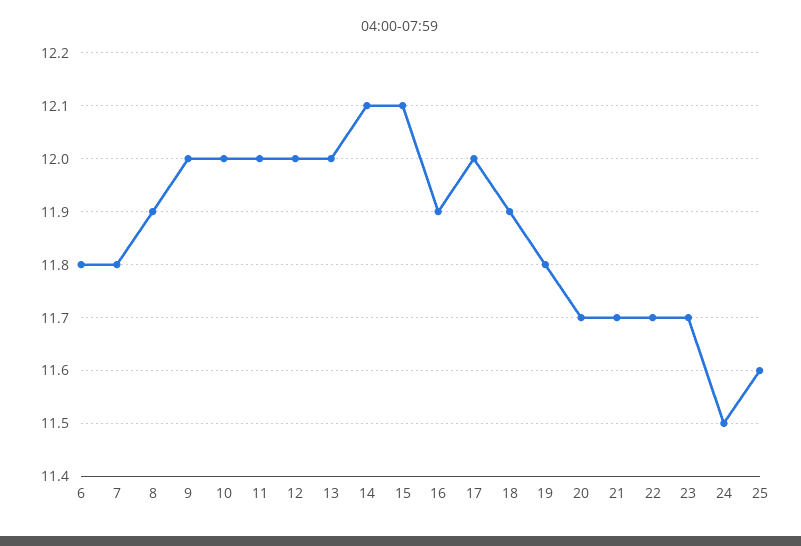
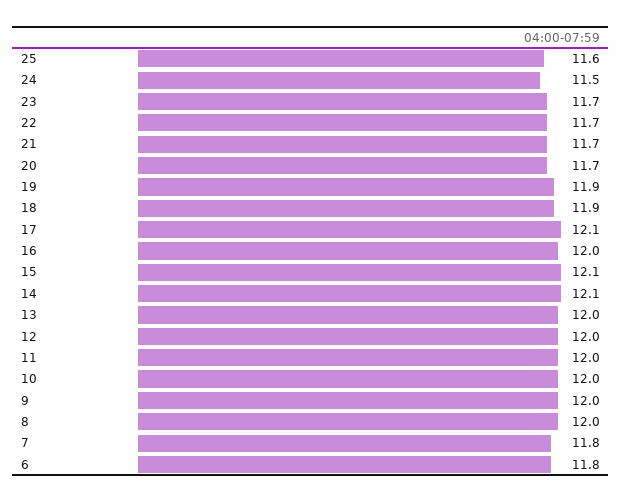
8: 11.9 -> 12
16: 11.9 -> 12
17: 12 -> 12.1
19: 11.8 -> 11.9

